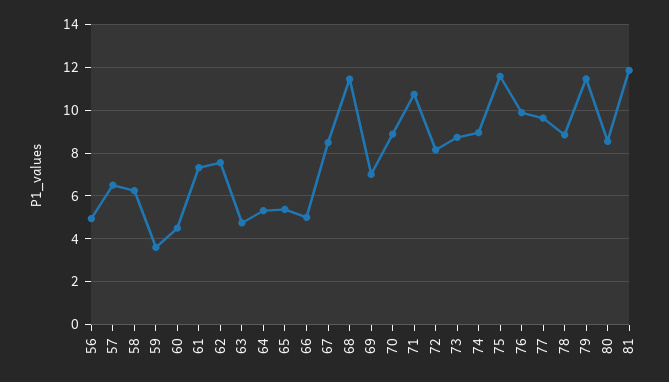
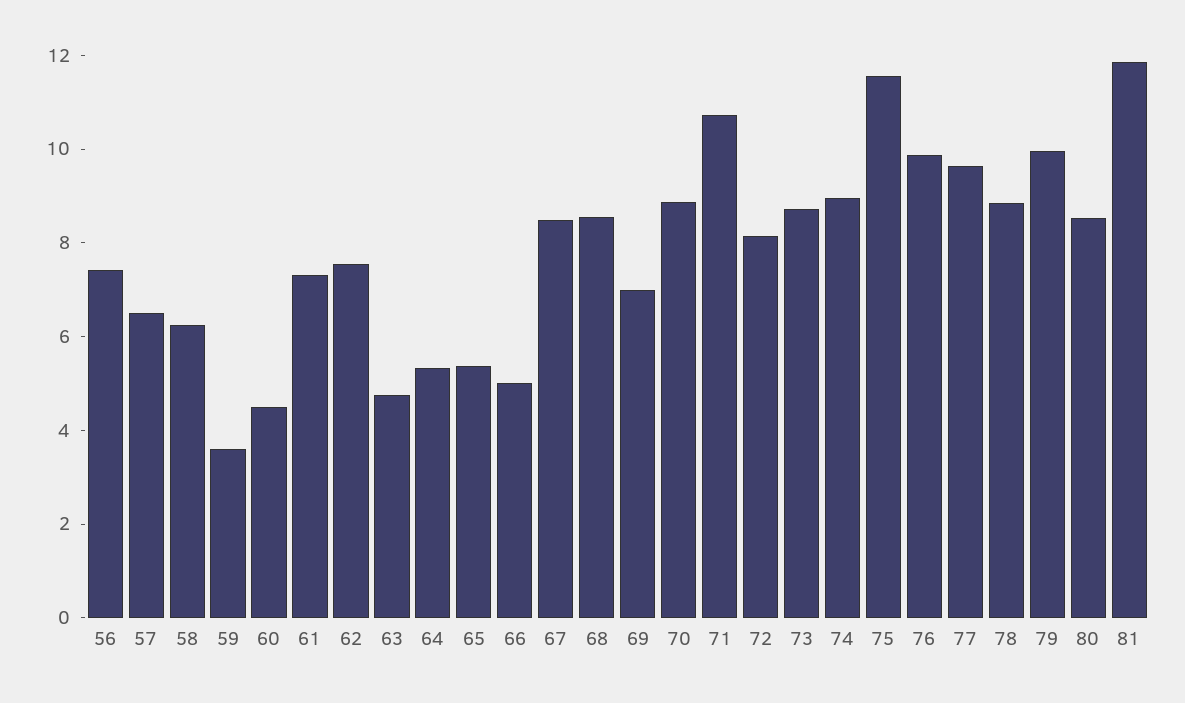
56: 5 -> 7.5
68: 11.5 -> 8.5
79: 11.5 -> 10

